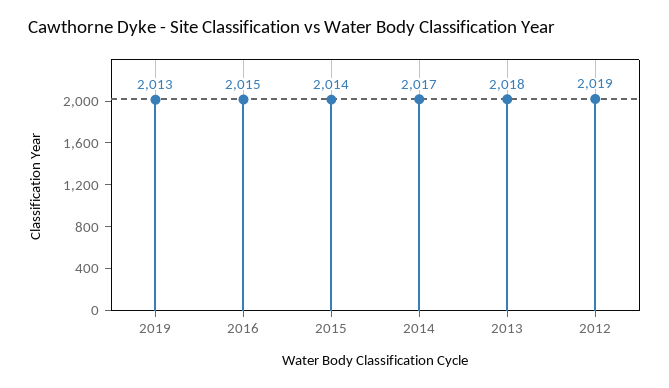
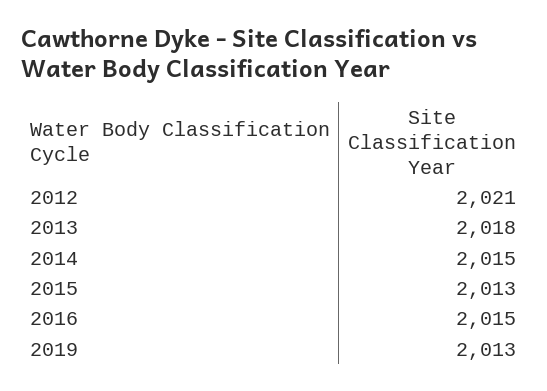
2015: 2014 -> 2013
2014: 2017 -> 2015
2012: 2019 -> 2021

